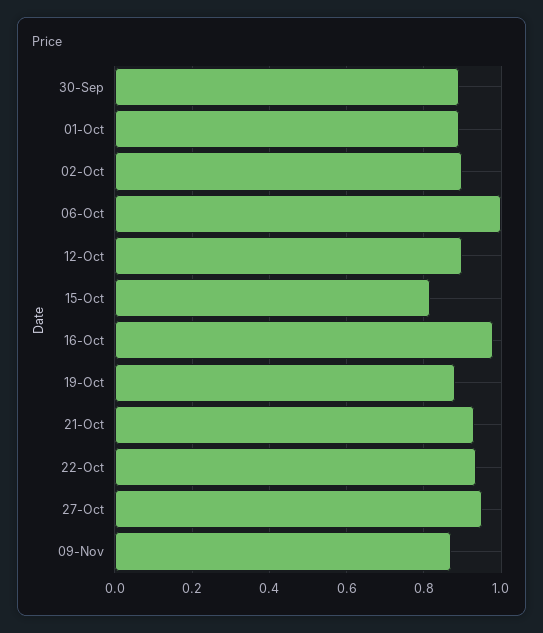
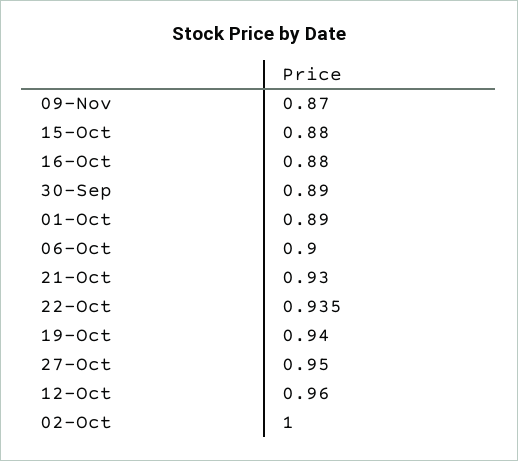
02-Oct: 0.9 -> 1
06-Oct: 1 -> 0.9
12-Oct: 0.9 -> 0.96
15-Oct: 0.82 -> 0.88
16-Oct: 0.98 -> 0.88
19-Oct: 0.88 -> 0.94

